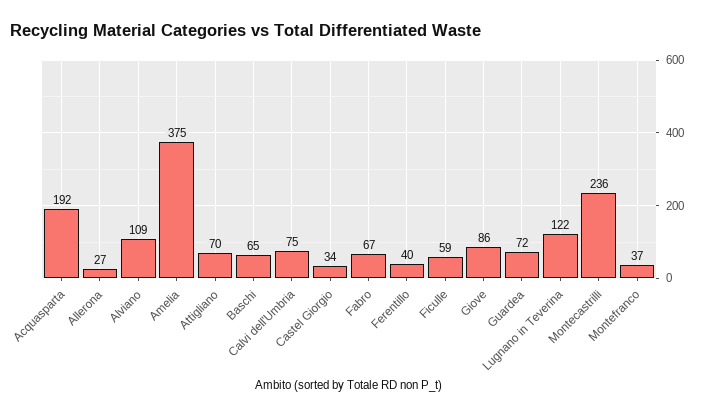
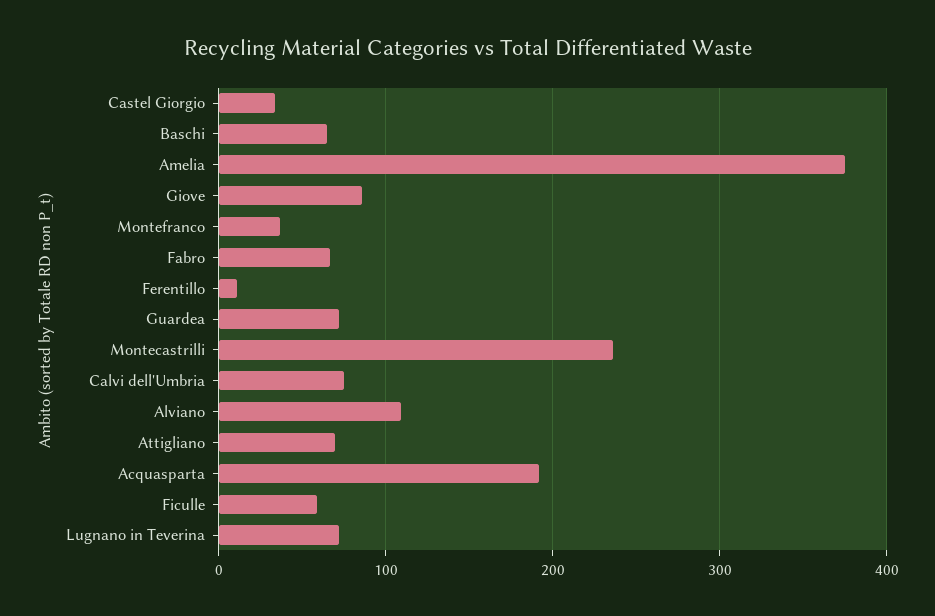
Allerona: 27 -> none
Ferentillo: 40 -> 10
Lugnano in Teverina: 122 -> 70

